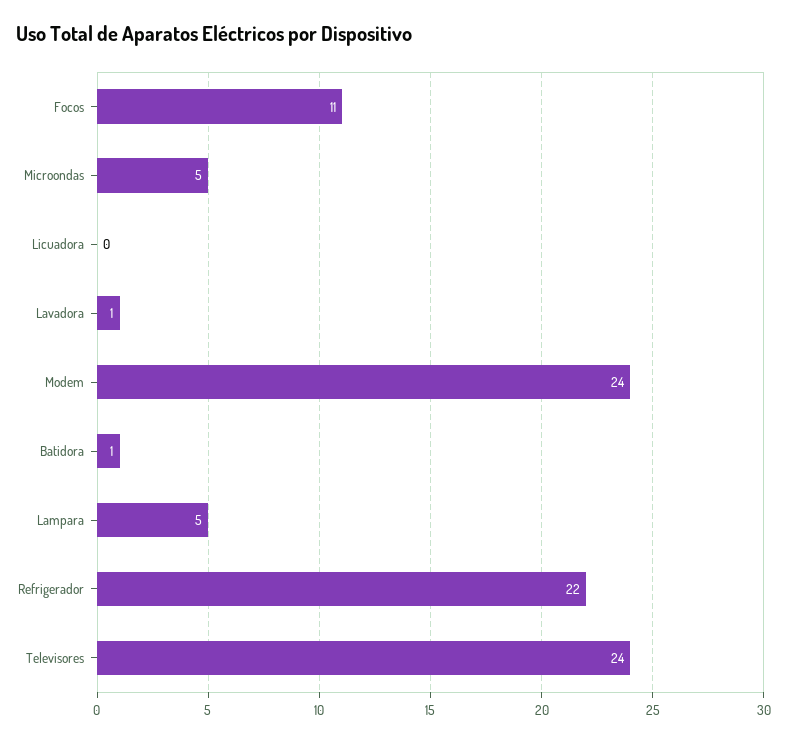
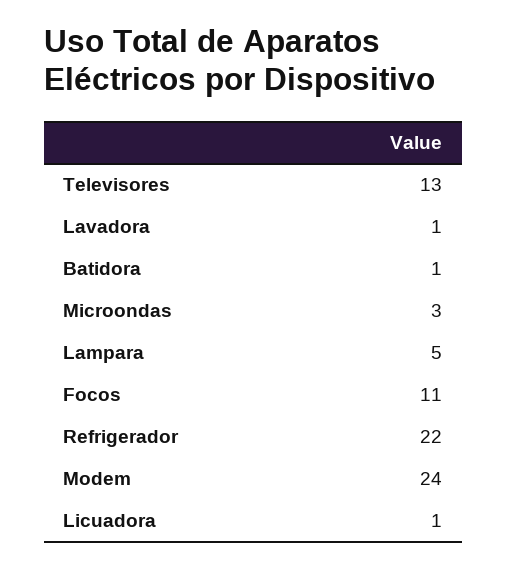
Microondas: 5 -> 3
Licuadora: 0 -> 1
Televisores: 24 -> 13

